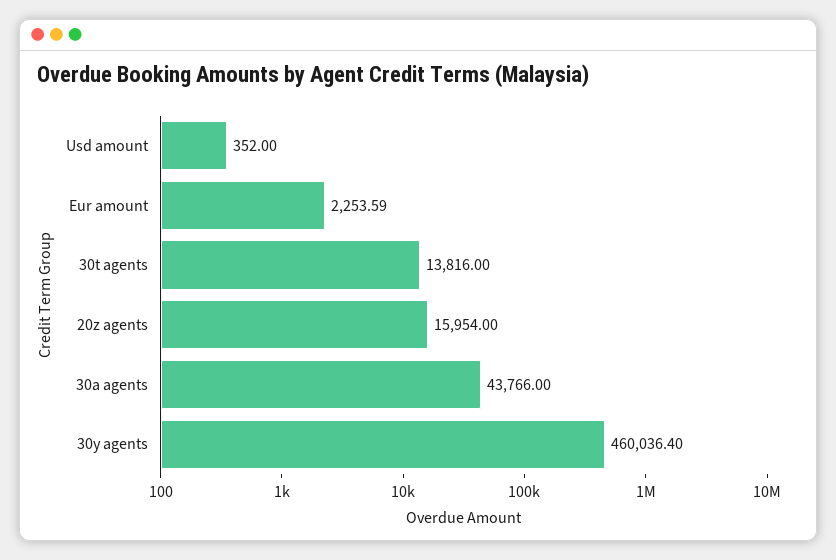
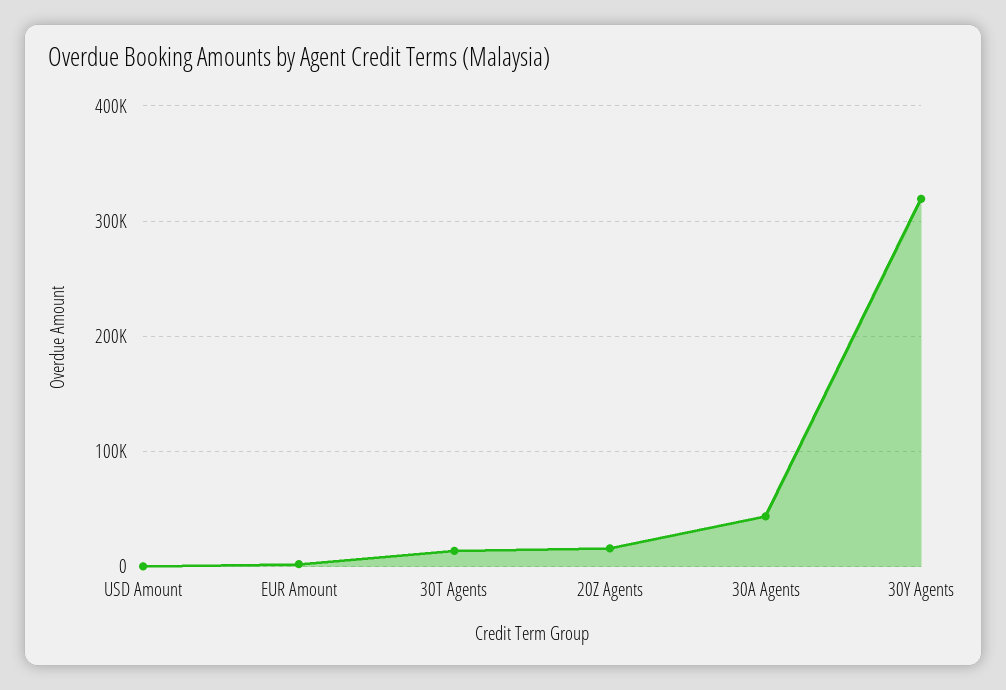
30y agents: 460036.4 -> 320000

